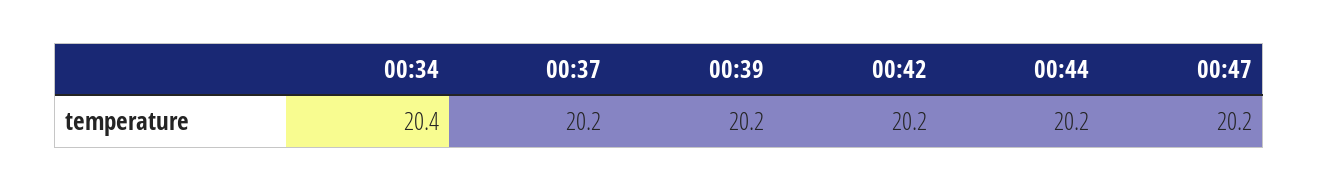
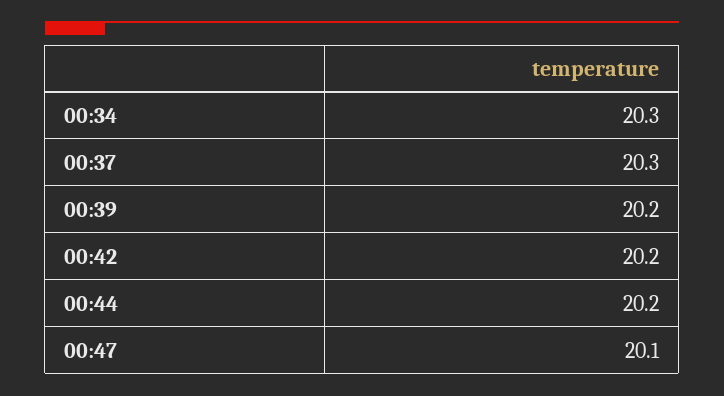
00:34: 20.4 -> 20.3
00:37: 20.2 -> 20.3
00:47: 20.2 -> 20.1

